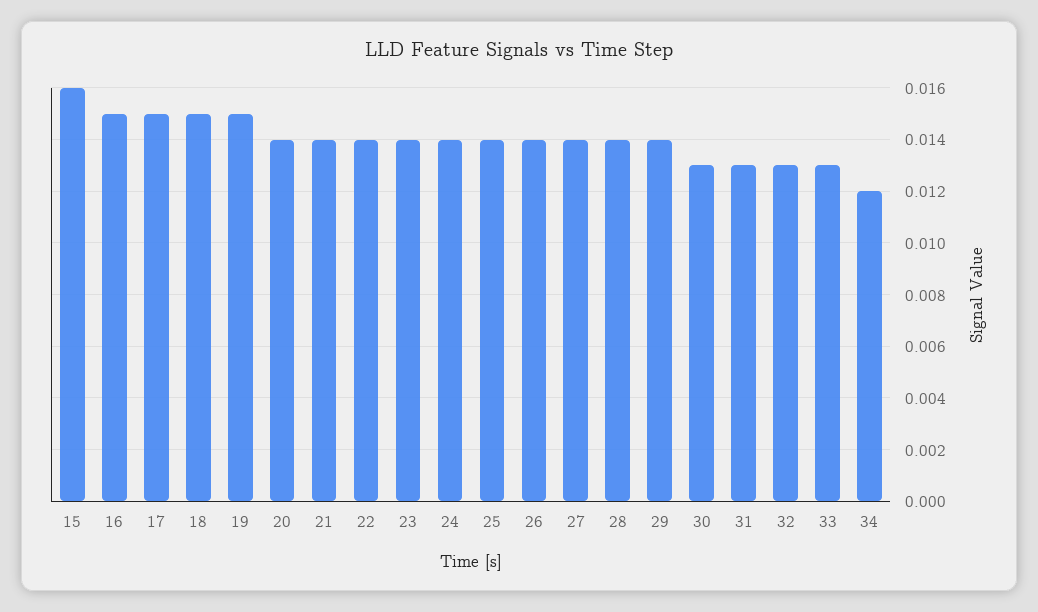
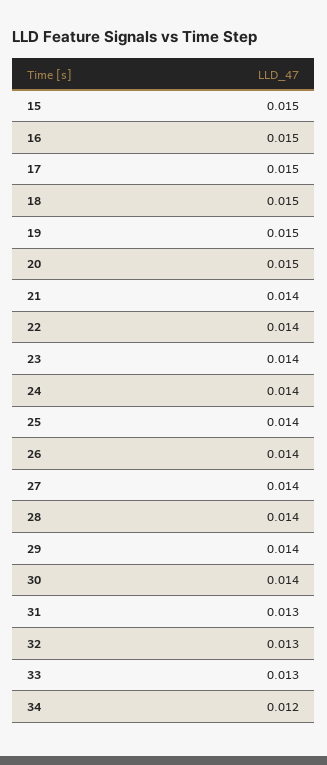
15: 0.016 -> 0.015
20: 0.014 -> 0.015
30: 0.013 -> 0.014

